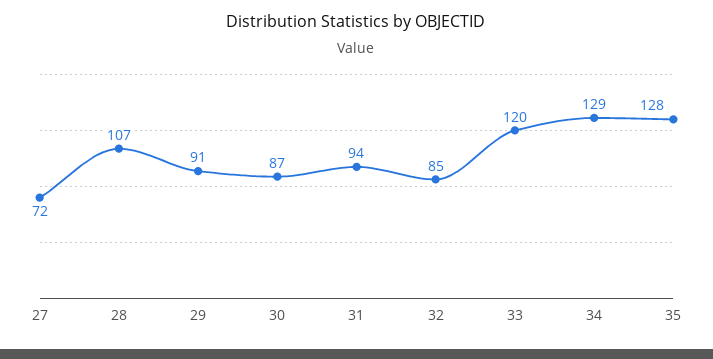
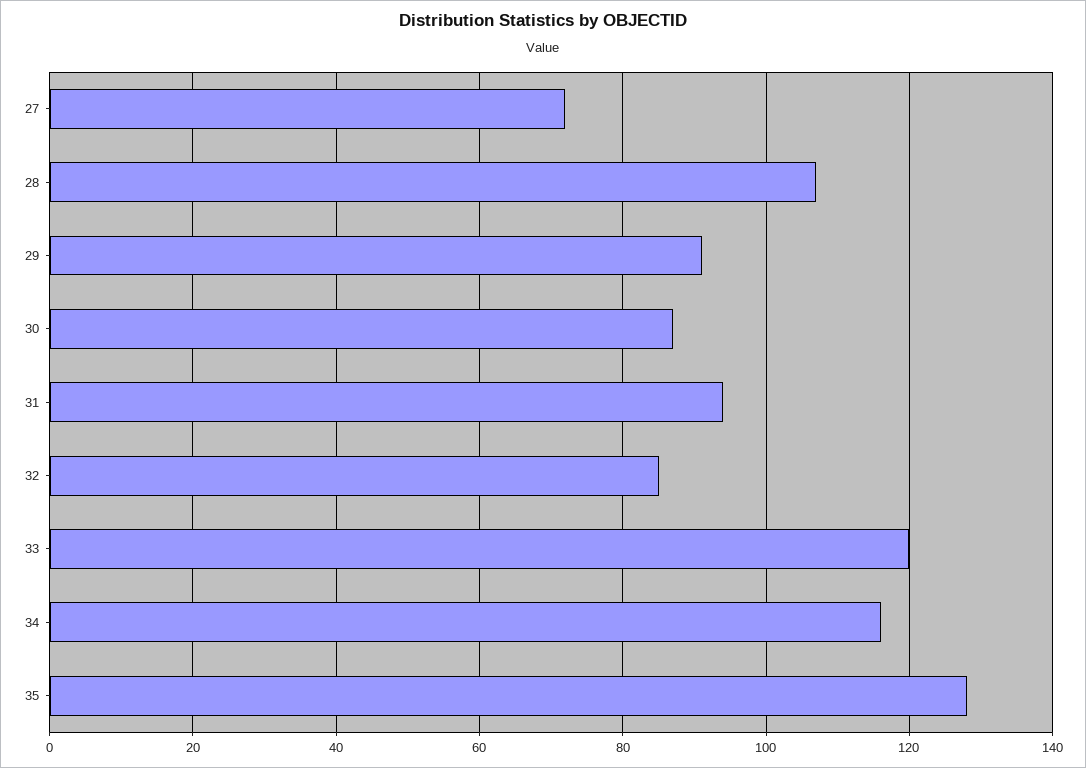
34: 129 -> 115

